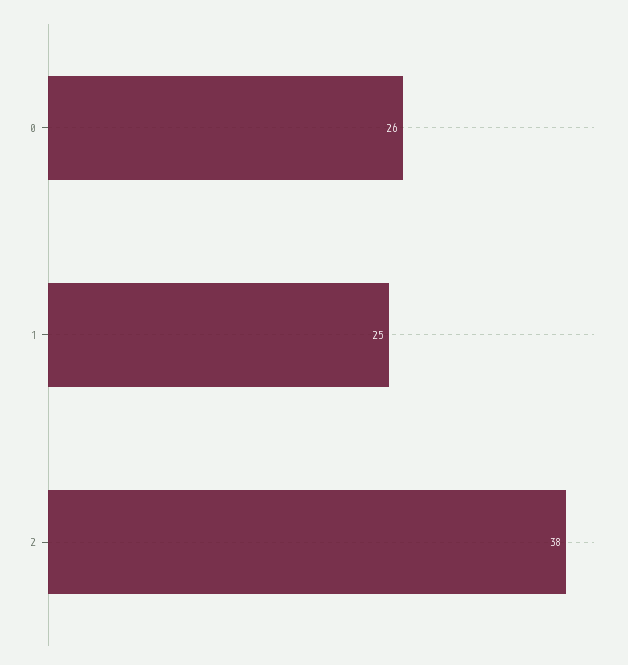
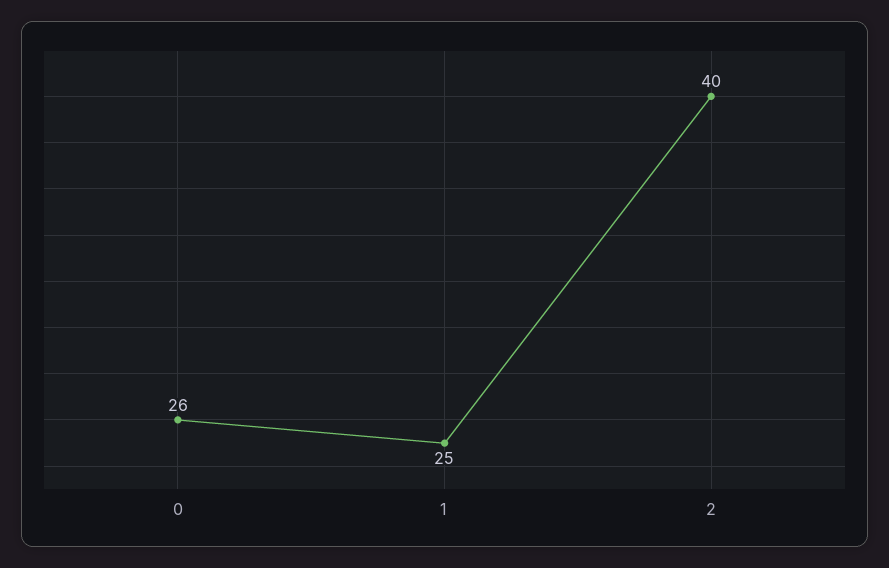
2: 38 -> 40

